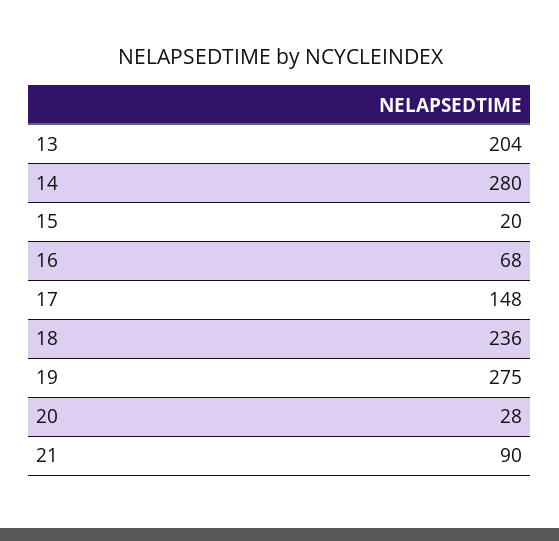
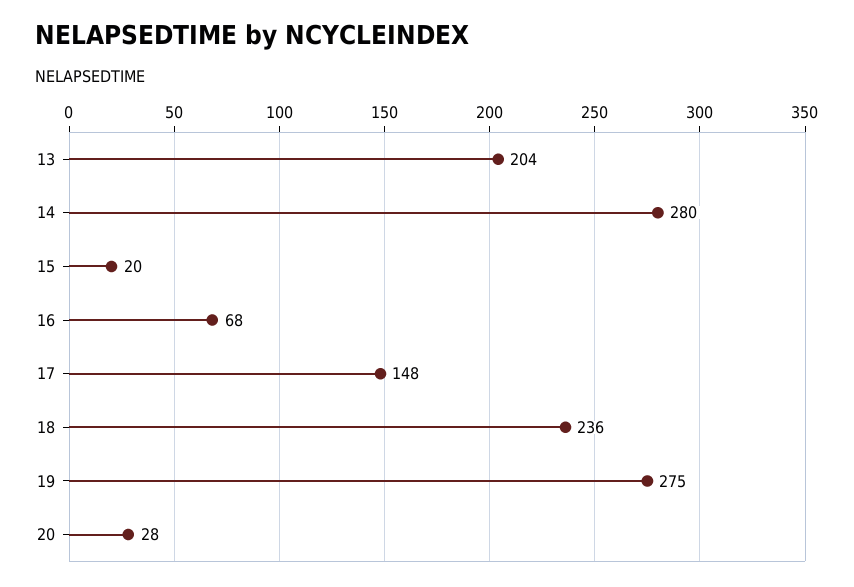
21: 90 -> none

